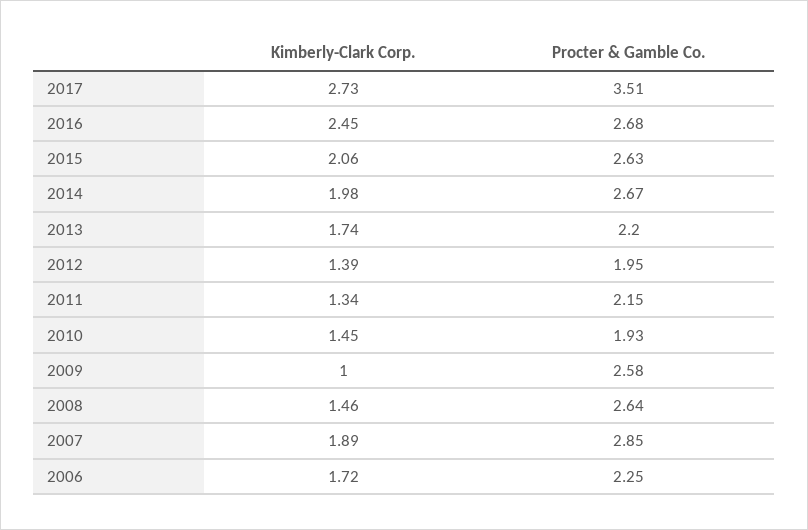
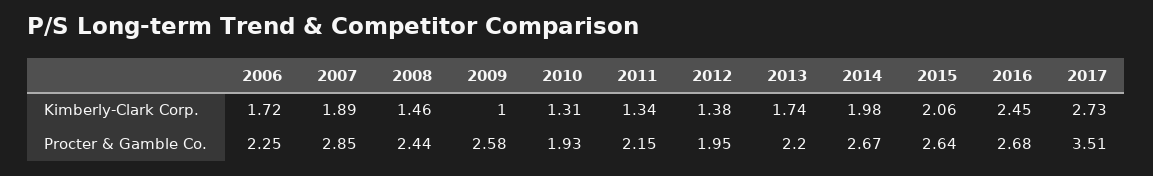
Procter & Gamble Co., 2015: 2.63 -> 2.64
Kimberly-Clark Corp., 2012: 1.39 -> 1.38
Kimberly-Clark Corp., 2010: 1.45 -> 1.31
Procter & Gamble Co., 2008: 2.64 -> 2.44

